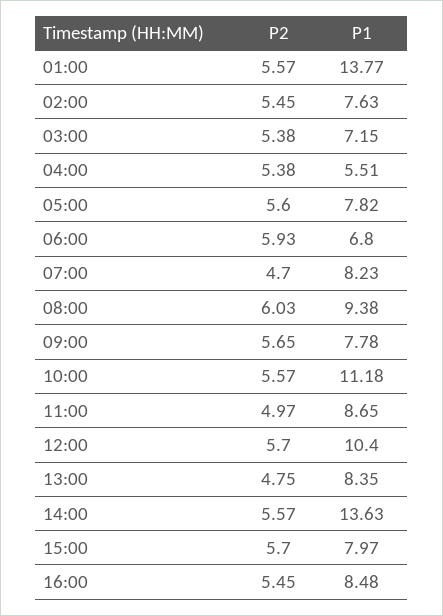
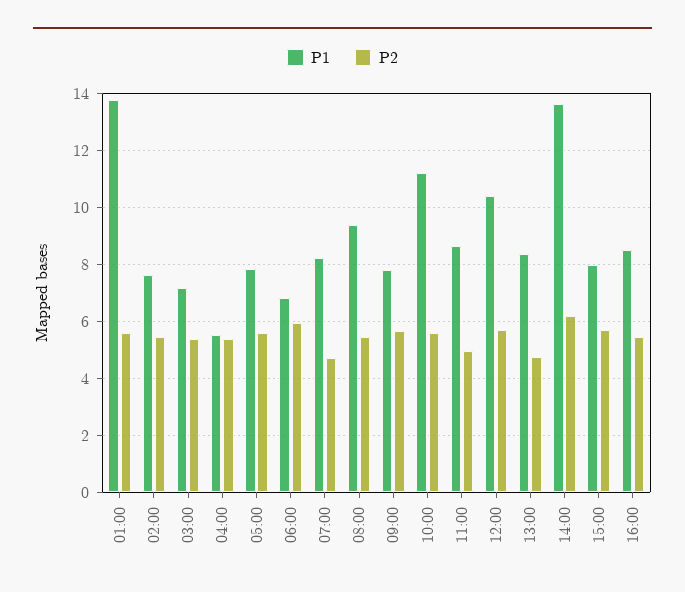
P2, 08:00: 6.03 -> 5.5
P2, 14:00: 5.57 -> 6.25

